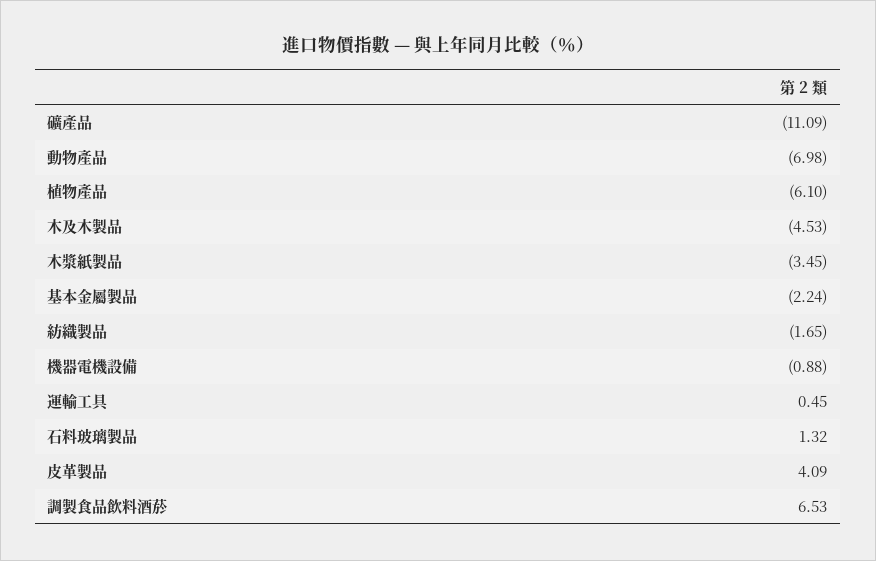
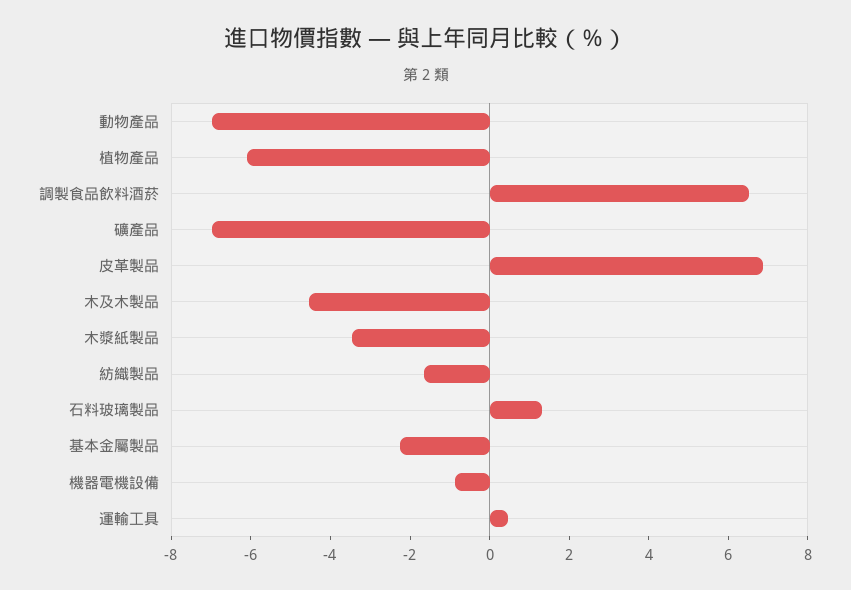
礦產品: -11.09 -> -7
皮革製品: 4.09 -> 7

